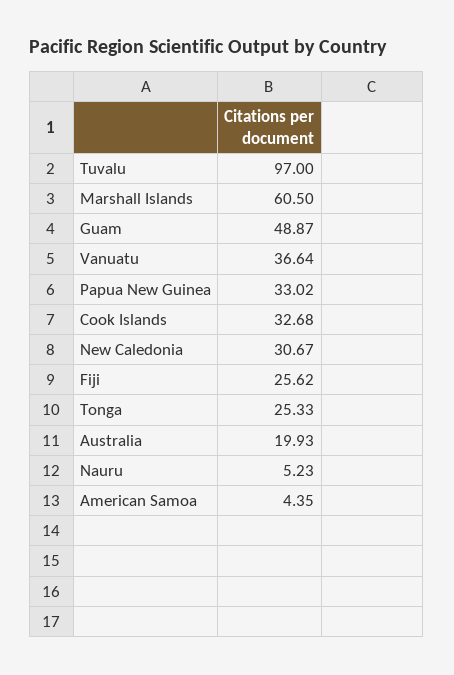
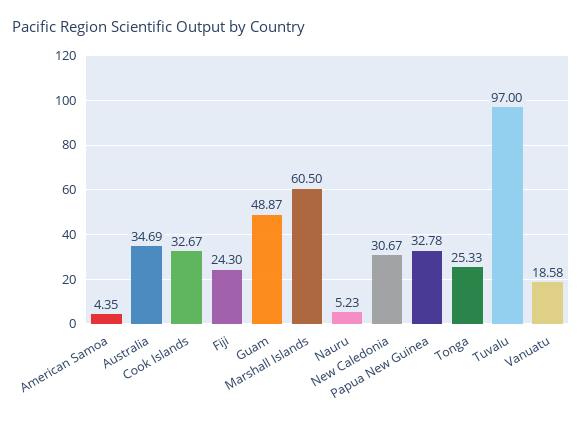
Vanuatu: 36.64 -> 18.58
Papua New Guinea: 33.02 -> 32.78
Cook Islands: 32.68 -> 32.67
Fiji: 25.62 -> 24.3
Australia: 19.93 -> 34.69

